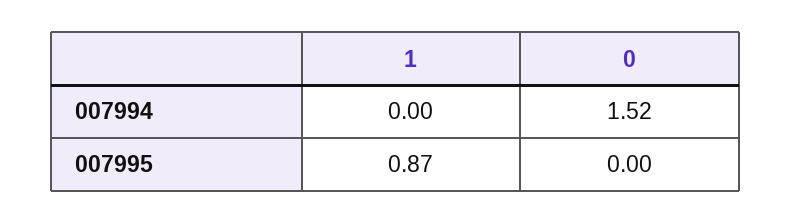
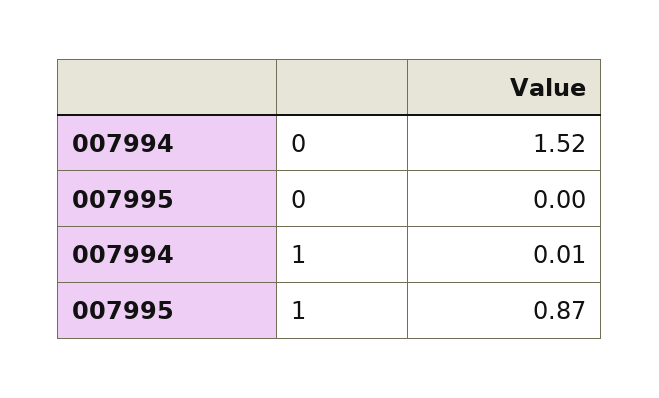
1, 007994: 0 -> 0.01

